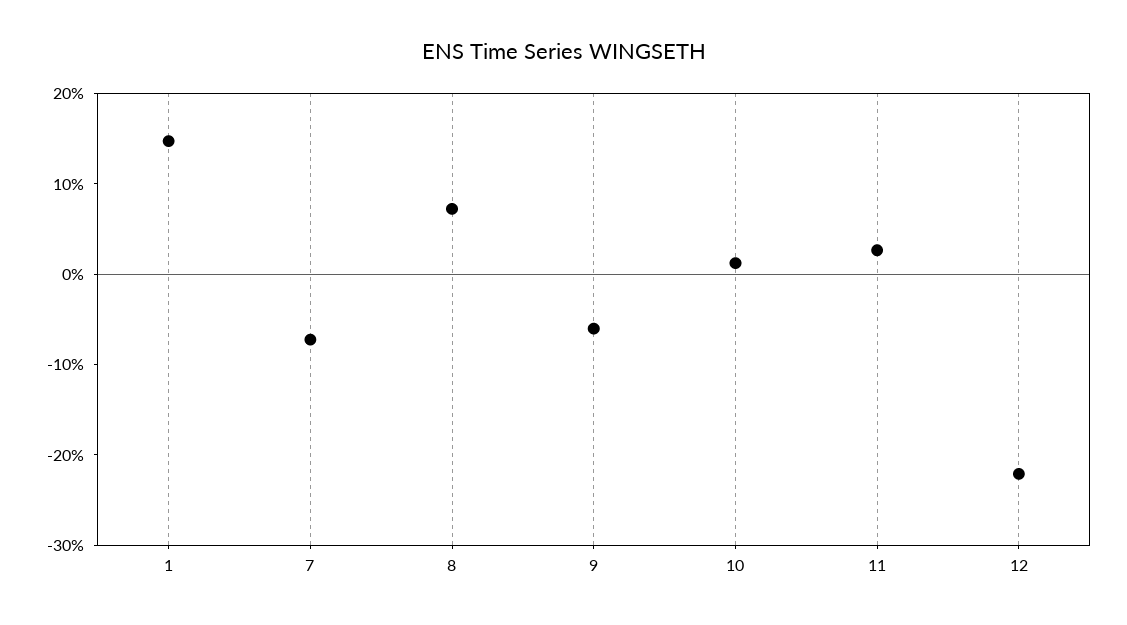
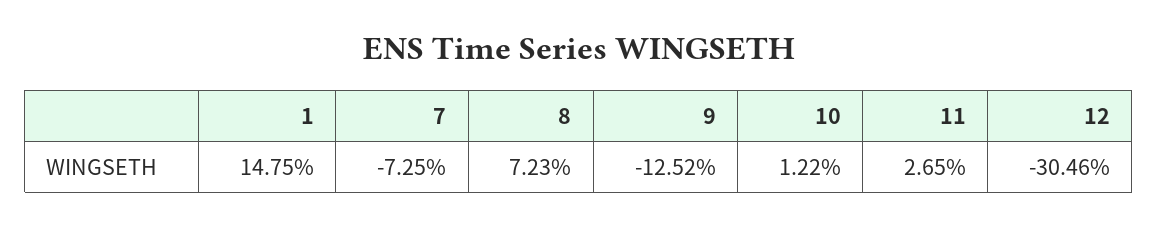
9: -6 -> -12.52
12: -22 -> -30.46

